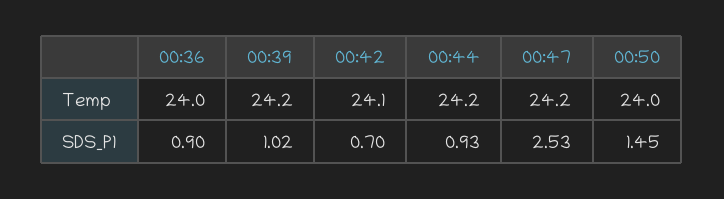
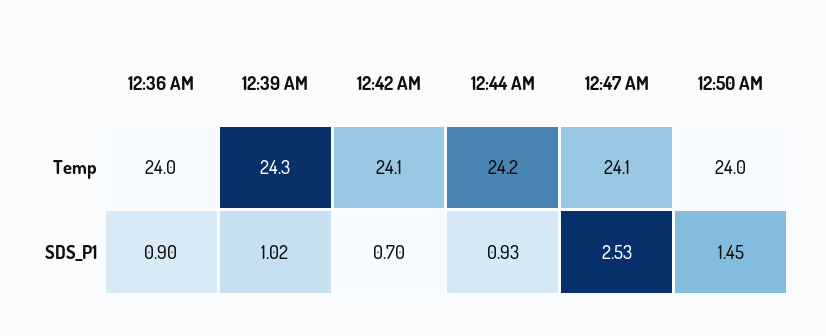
00:39, Temp: 24.2 -> 24.3
00:47, Temp: 24.2 -> 24.1

